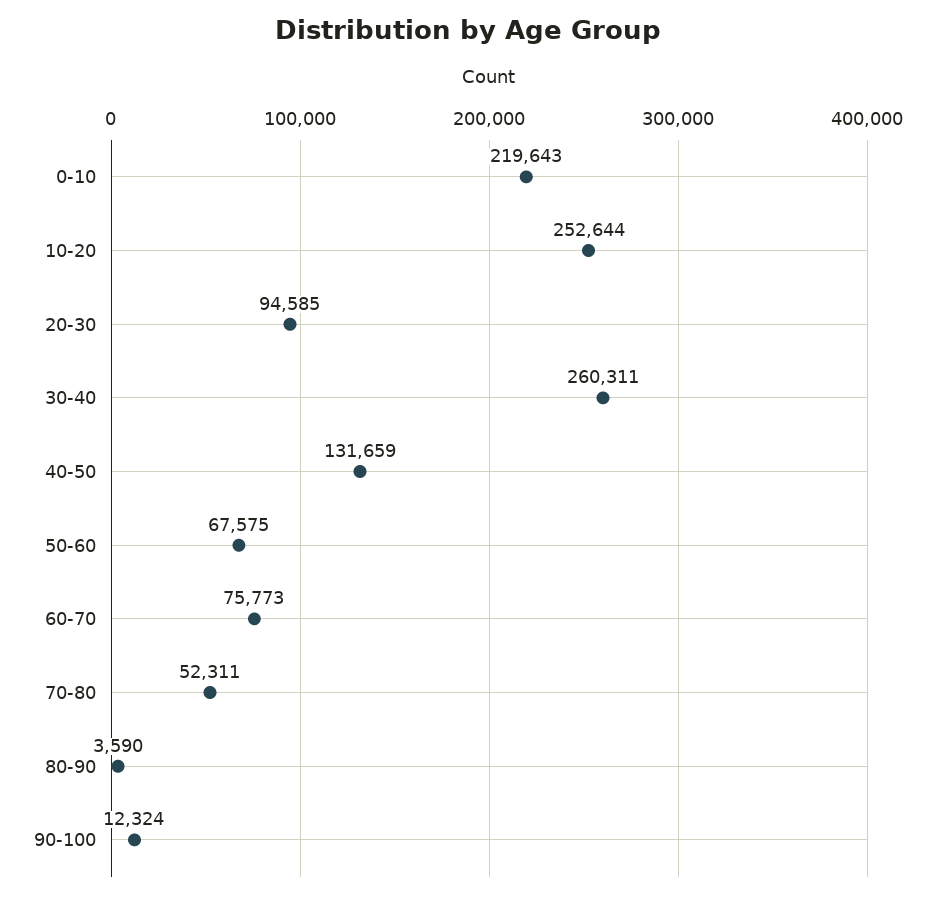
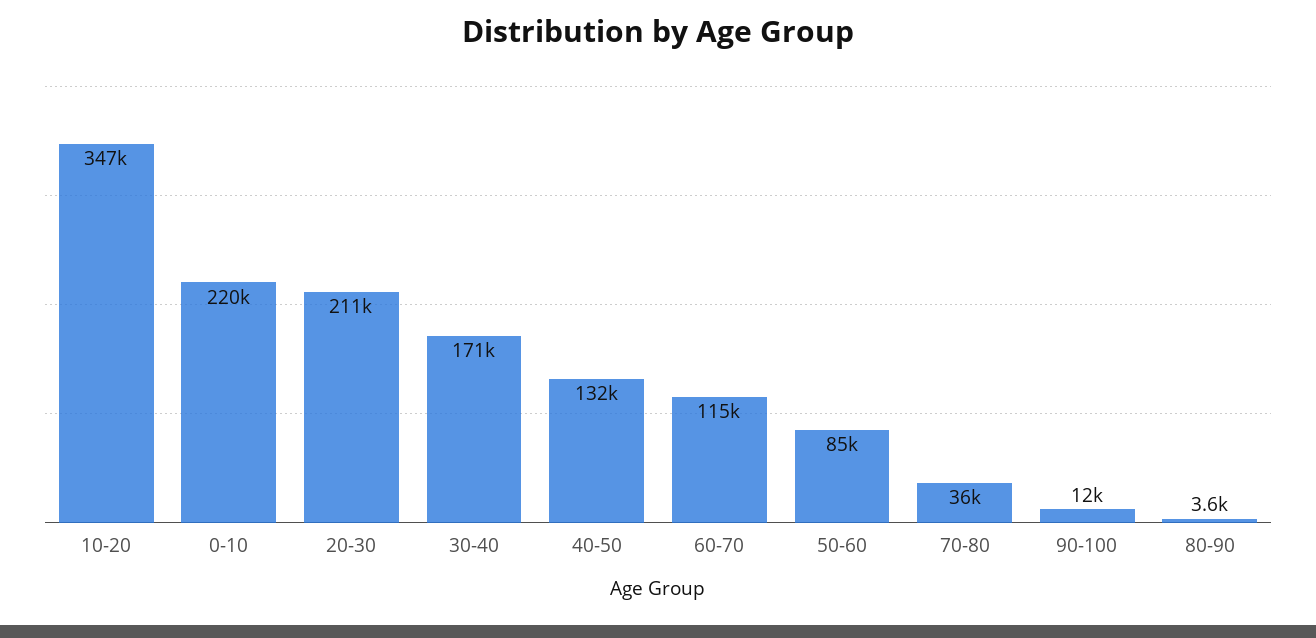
10-20: 252644 -> 347000
20-30: 94585 -> 211000
30-40: 260311 -> 171000
50-60: 67575 -> 85000
60-70: 75773 -> 115000
70-80: 52311 -> 36000

